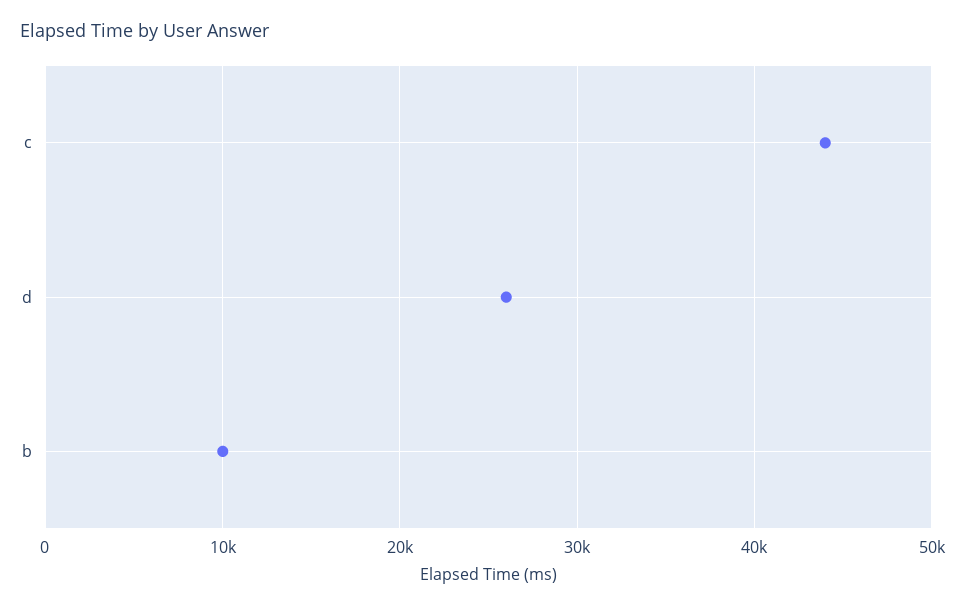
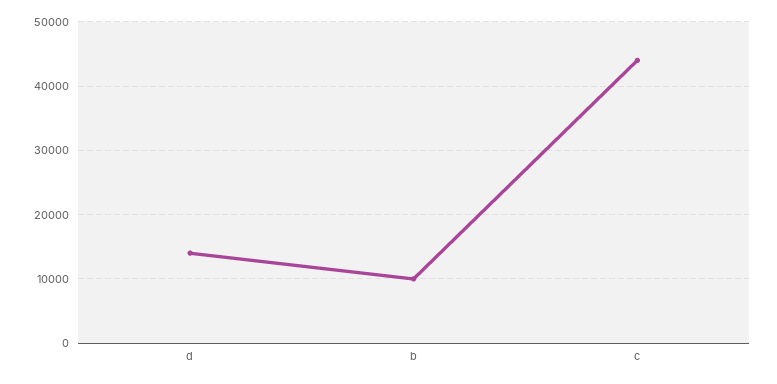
d: 26000 -> 14000

